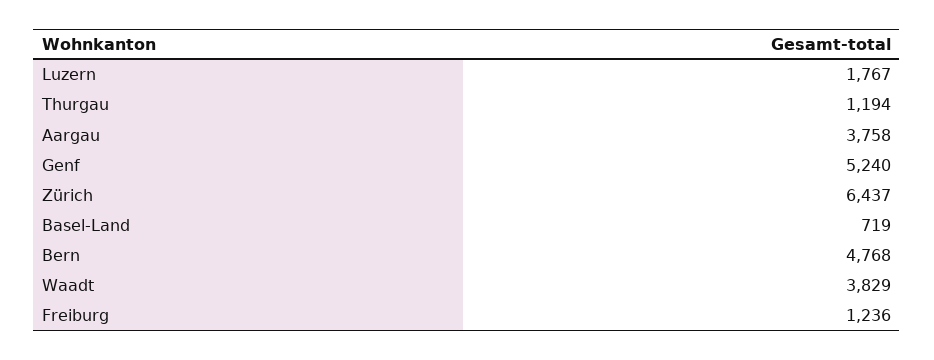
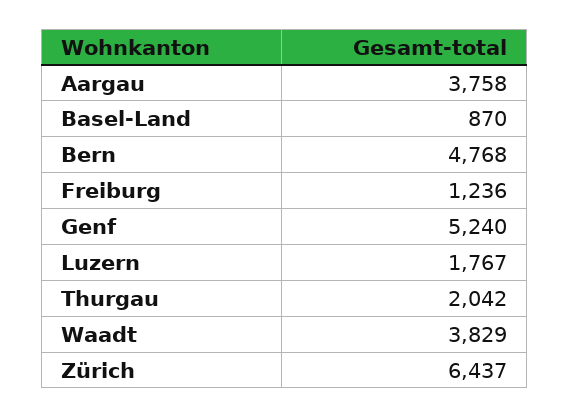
Thurgau: 1194 -> 2042
Basel-Land: 719 -> 870

